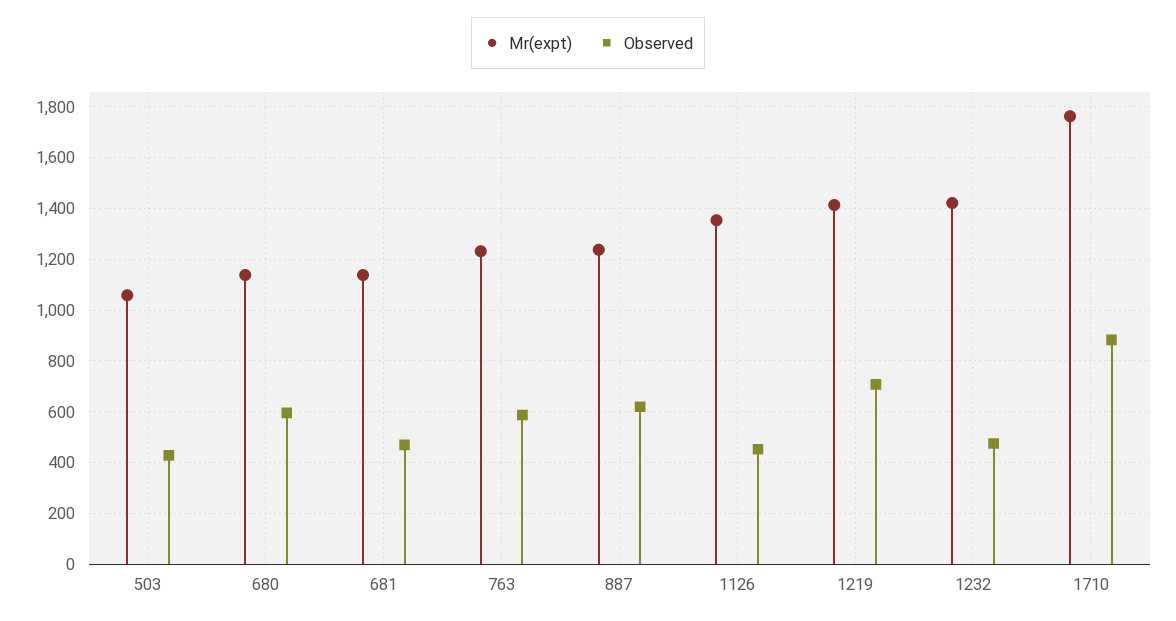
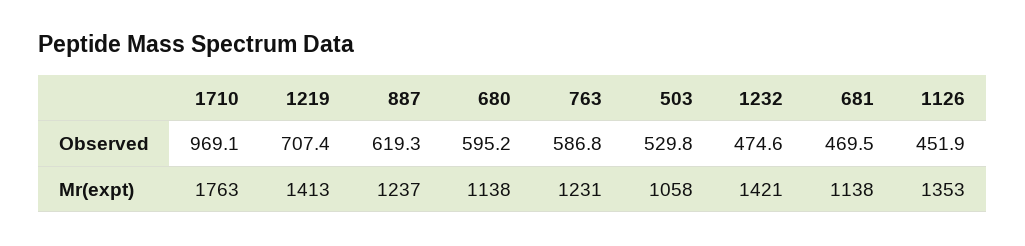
Observed, 503: 425 -> 529.8
Observed, 1710: 875 -> 969.1

